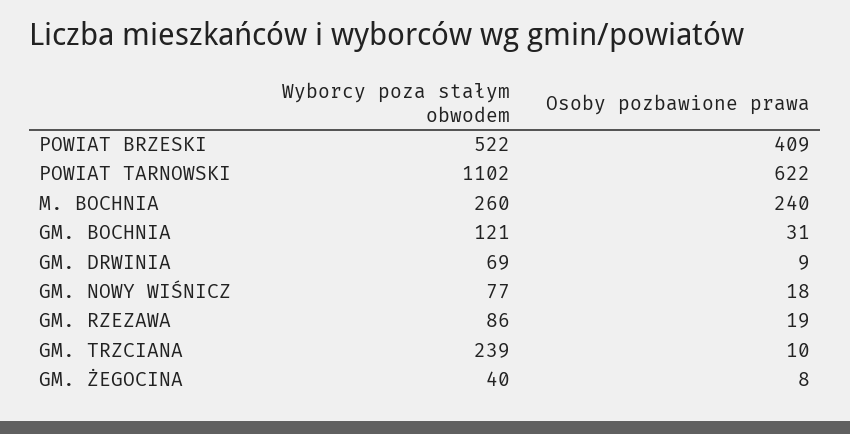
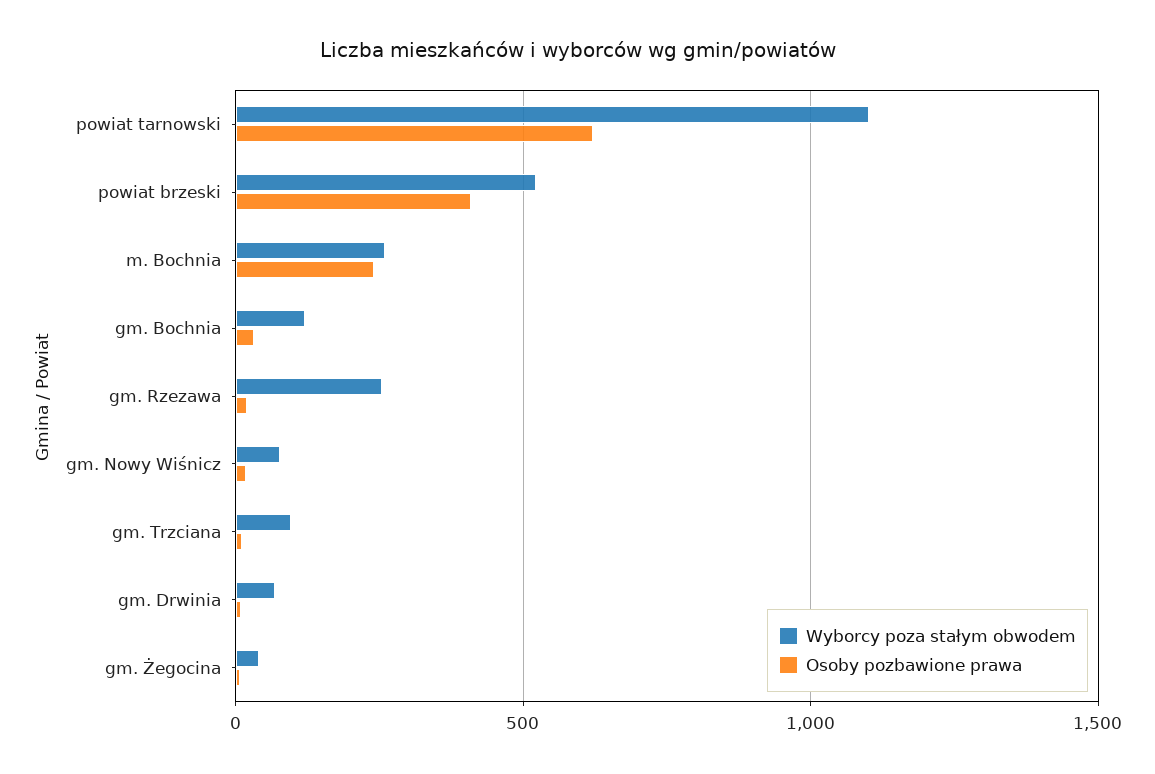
Wyborcy poza stałym obwodem, GM. RZEZAWA: 86 -> 250
Wyborcy poza stałym obwodem, GM. TRZCIANA: 239 -> 100

